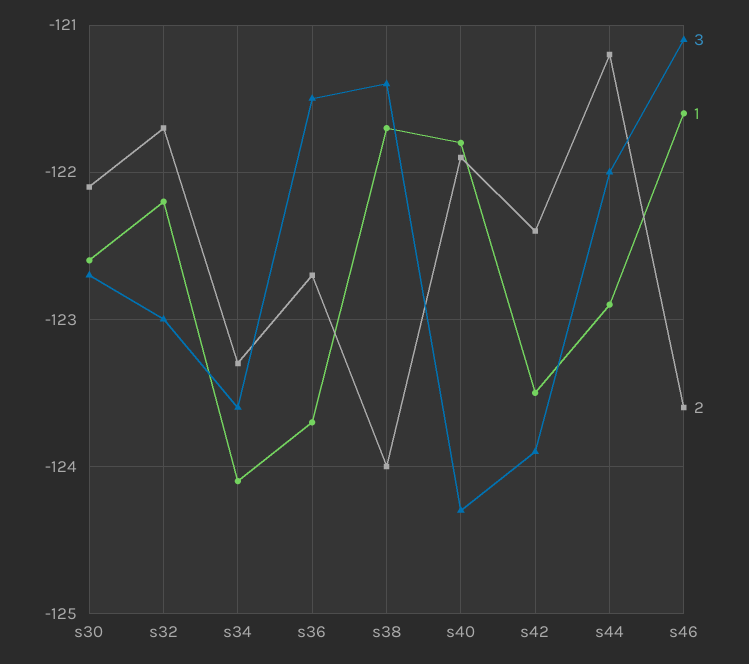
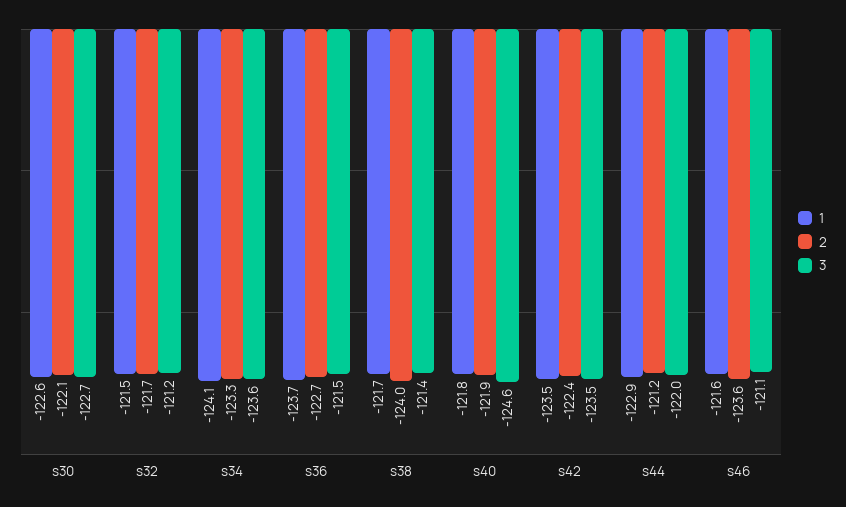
3, s32: -123 -> -121.2
1, s32: -122.2 -> -121.5
3, s40: -124.3 -> -124.6
3, s42: -123.9 -> -123.5

